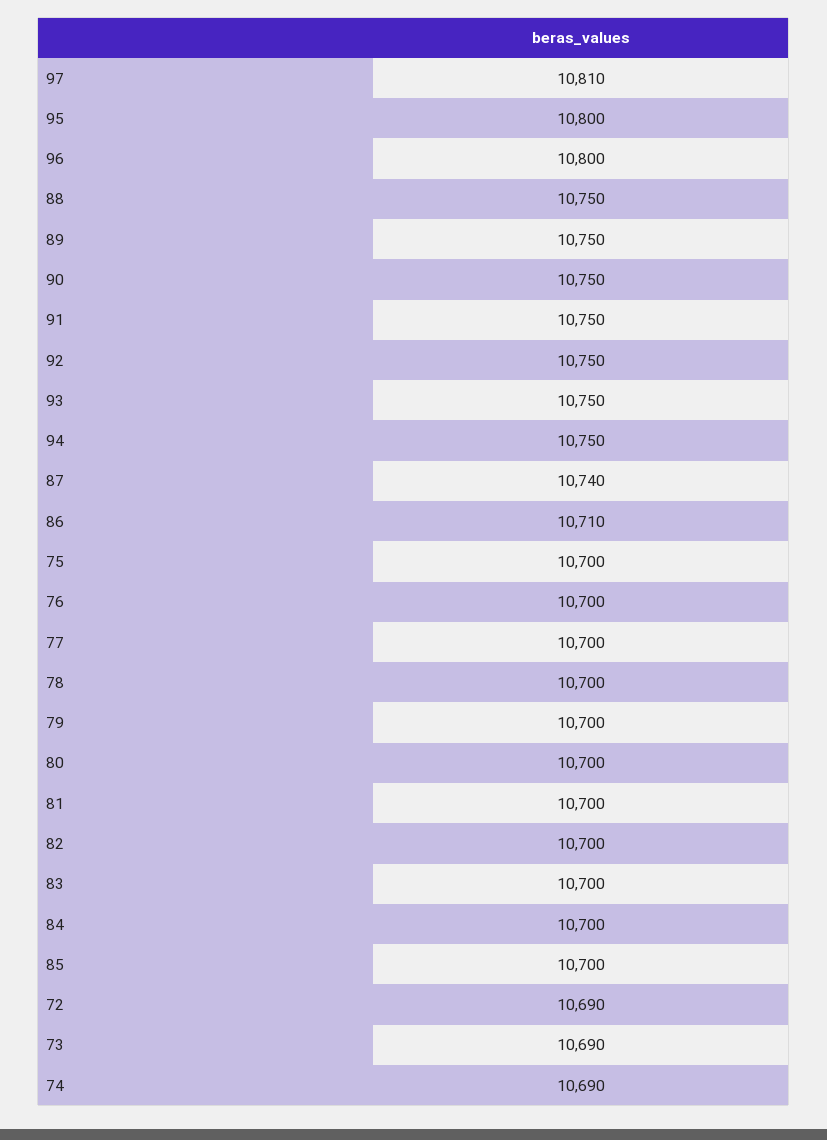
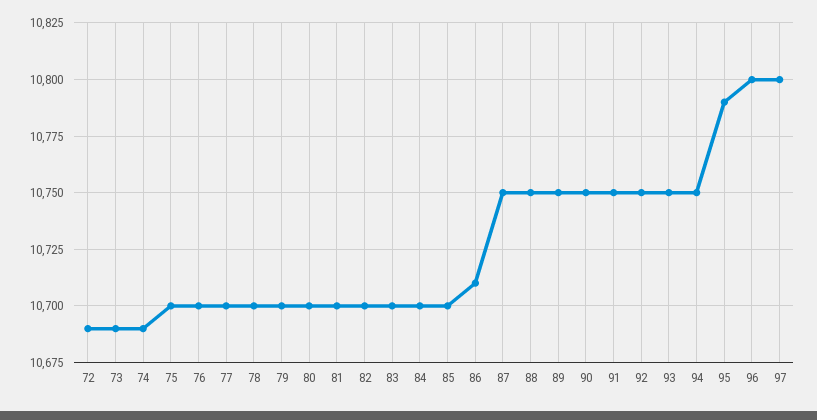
97: 10810 -> 10800
95: 10800 -> 10790
87: 10740 -> 10750

